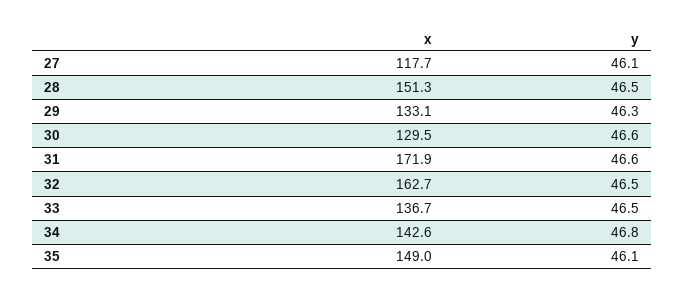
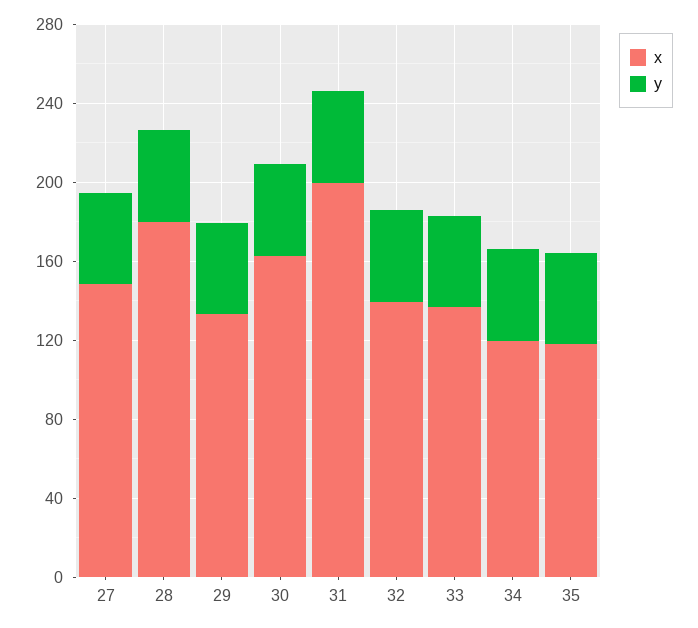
x, 27: 117.7 -> 150
x, 28: 151.3 -> 180
x, 30: 129.5 -> 160
x, 31: 171.9 -> 200
x, 32: 162.7 -> 140
x, 34: 142.6 -> 120
x, 35: 149 -> 120

